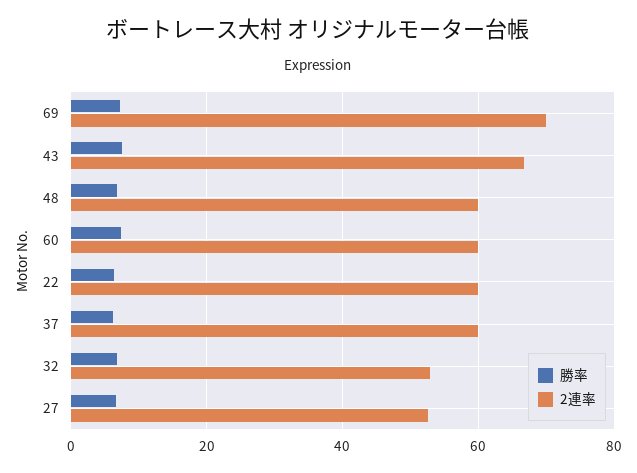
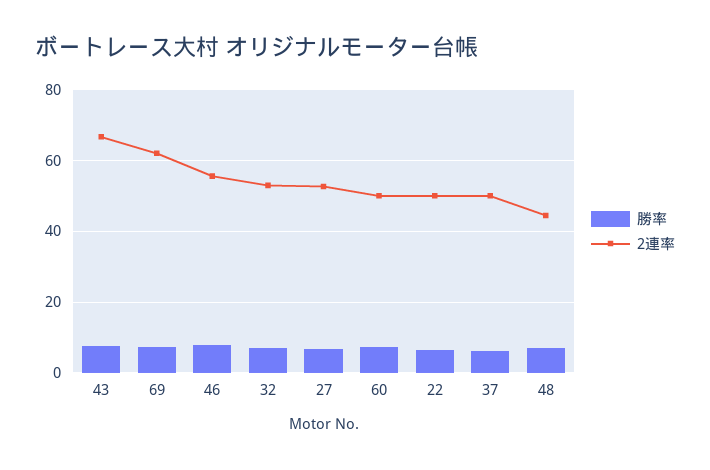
2連率, 69: 70 -> 62
2連率, 48: 60 -> 44
2連率, 60: 60 -> 50
2連率, 22: 60 -> 50
2連率, 37: 60 -> 50
勝率, 46: none -> 8
2連率, 46: none -> 56

